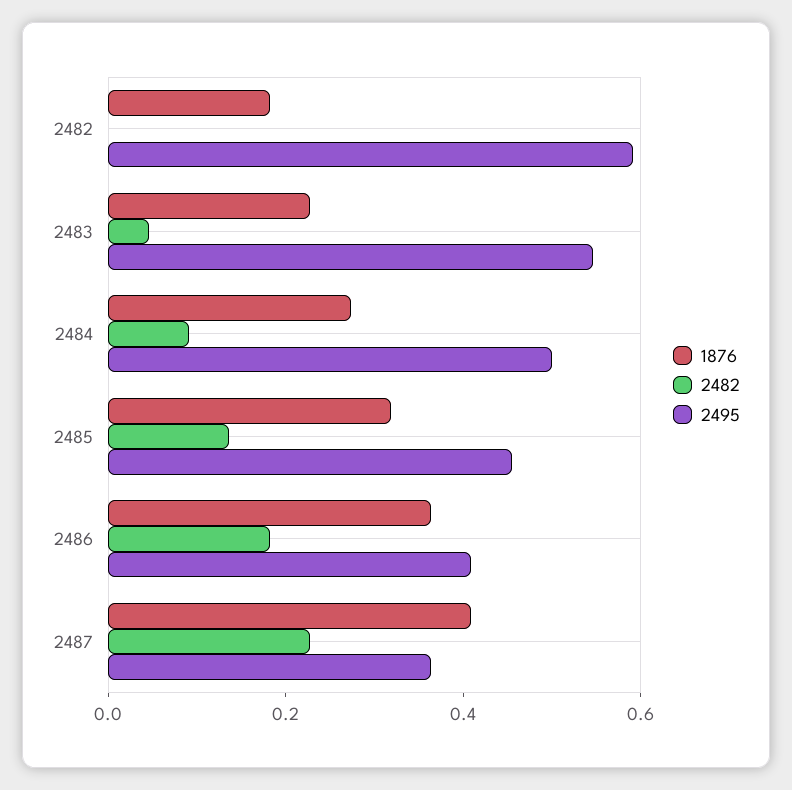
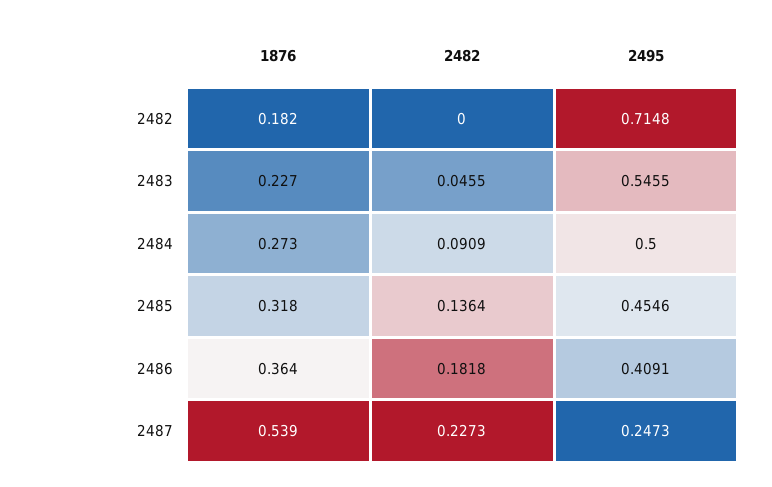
2495, 2482: 0.6 -> 0.7148
1876, 2487: 0.4 -> 0.539
2495, 2487: 0.35 -> 0.2473

